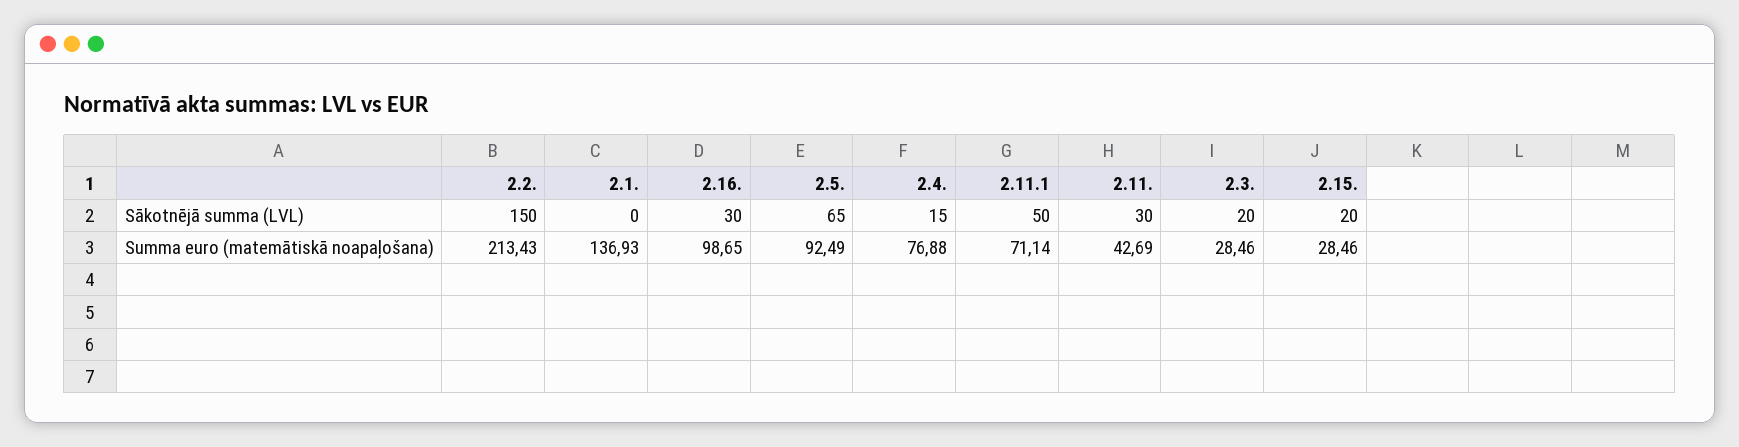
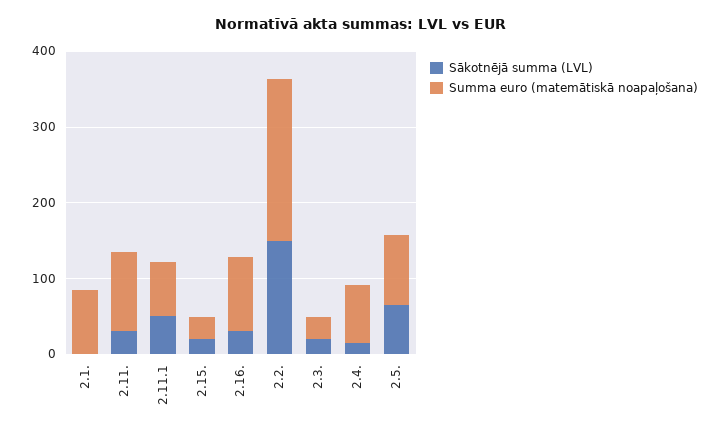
Summa euro (matemātiskā noapaļošana), 2.1.: 136.93 -> 80
Summa euro (matemātiskā noapaļošana), 2.11.: 42.69 -> 100

